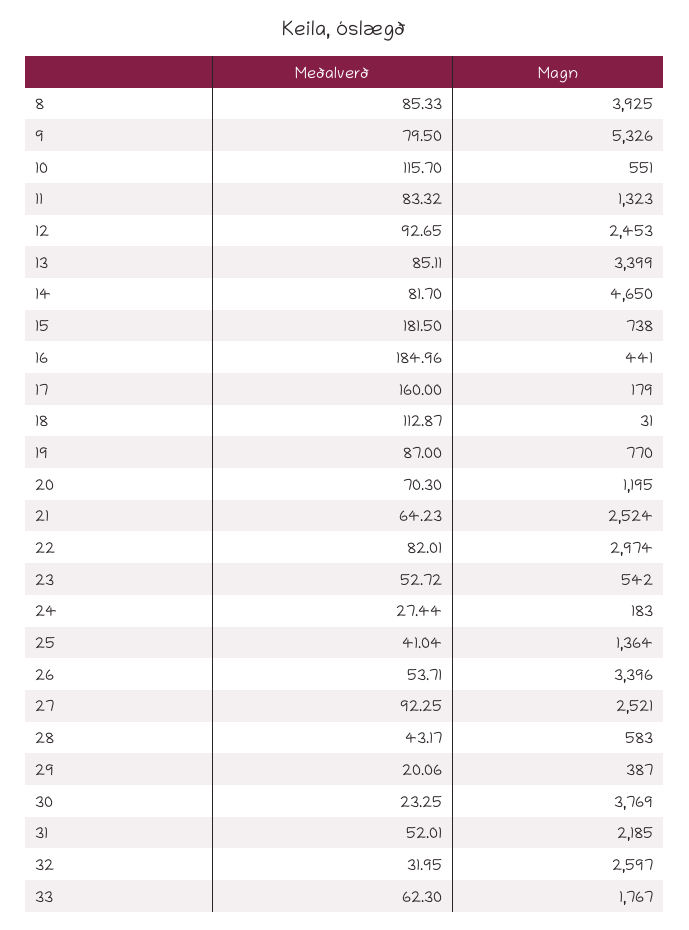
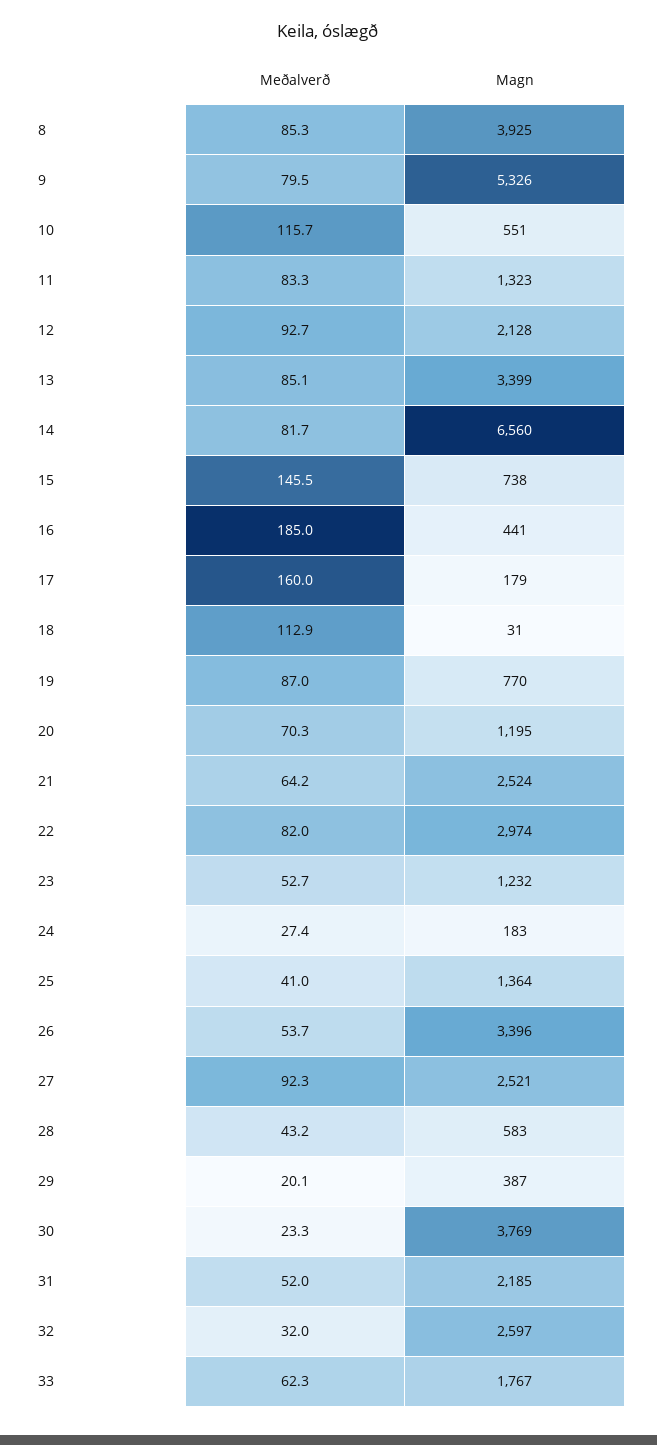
Magn, 12: 2453 -> 2128
Magn, 14: 4650 -> 6560
Meðalverð, 15: 181.5 -> 145.5
Magn, 23: 542 -> 1232

